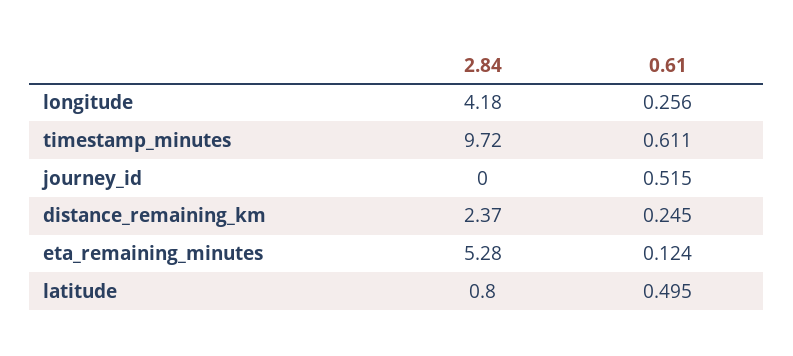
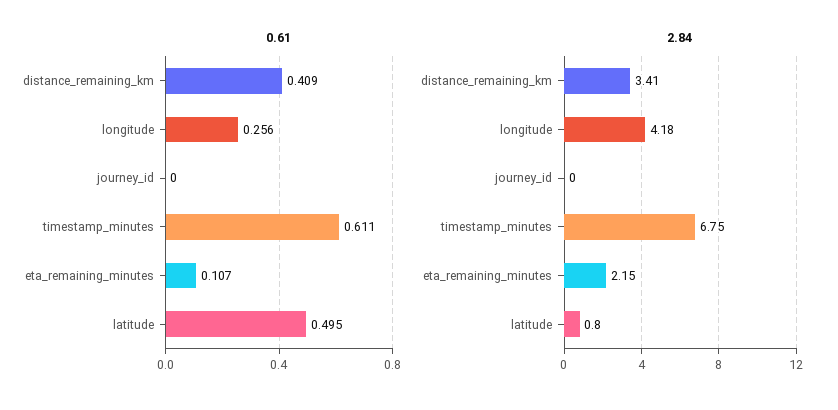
2.84, timestamp_minutes: 9.72 -> 6.75
0.61, journey_id: 0.515 -> 0
2.84, distance_remaining_km: 2.37 -> 3.41
0.61, distance_remaining_km: 0.245 -> 0.409
2.84, eta_remaining_minutes: 5.28 -> 2.15
0.61, eta_remaining_minutes: 0.124 -> 0.107

